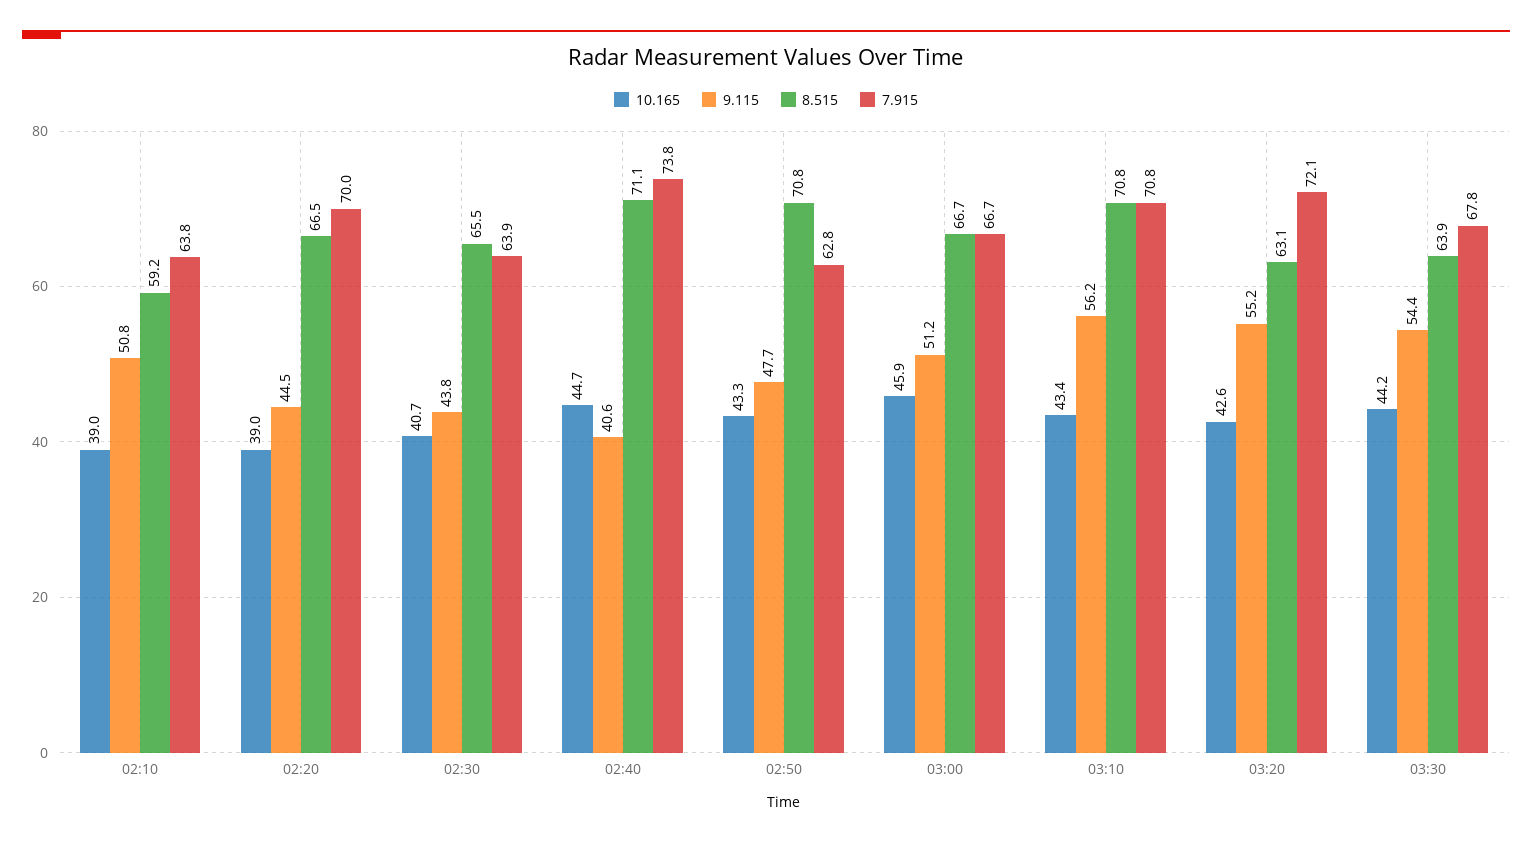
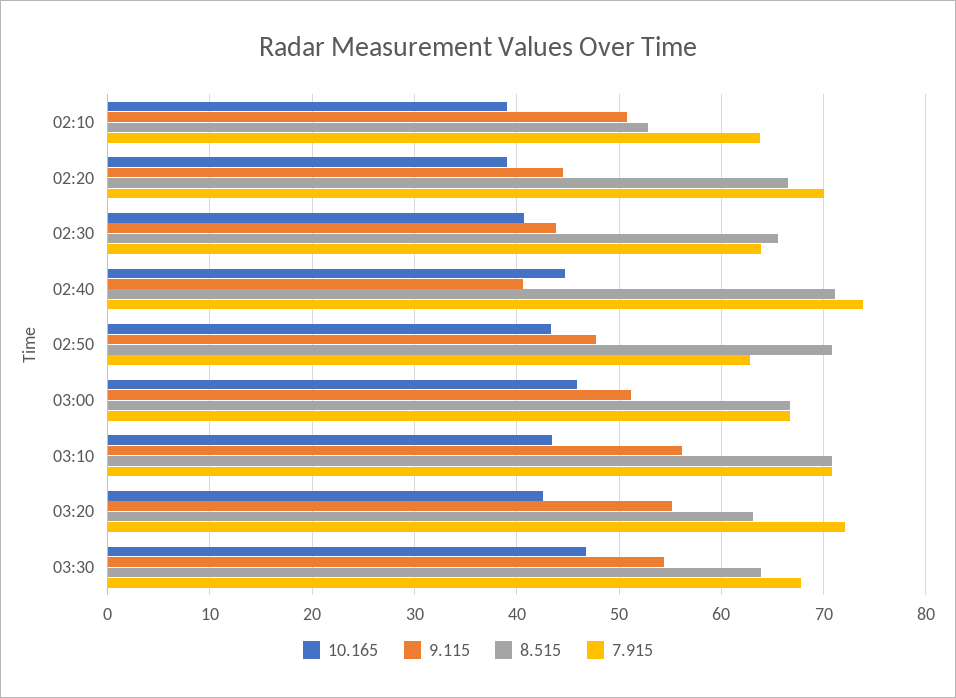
8.515, 02:10: 59.2 -> 53
10.165, 03:30: 44.2 -> 47

